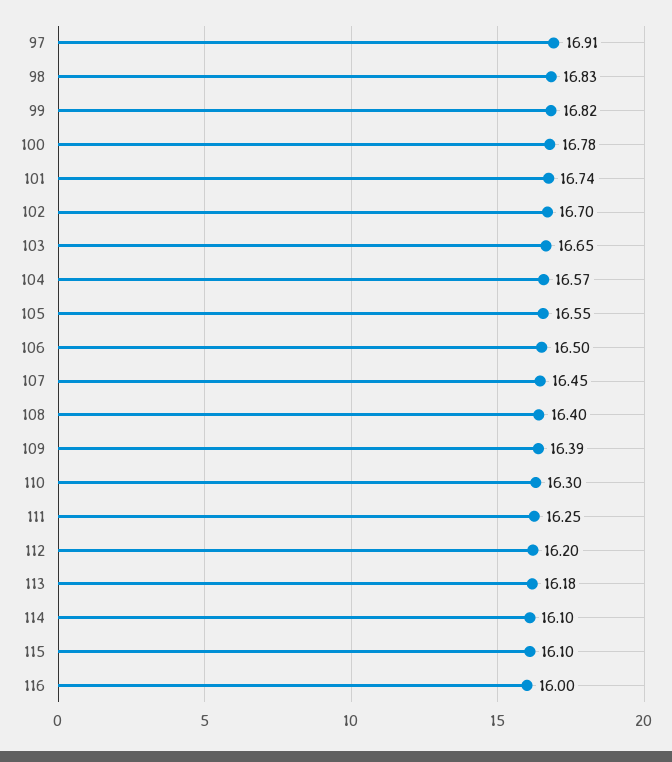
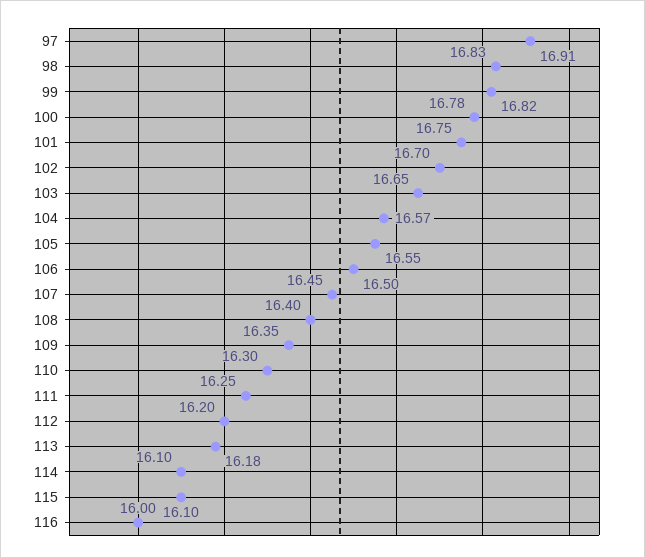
101: 16.74 -> 16.75
109: 16.39 -> 16.35

